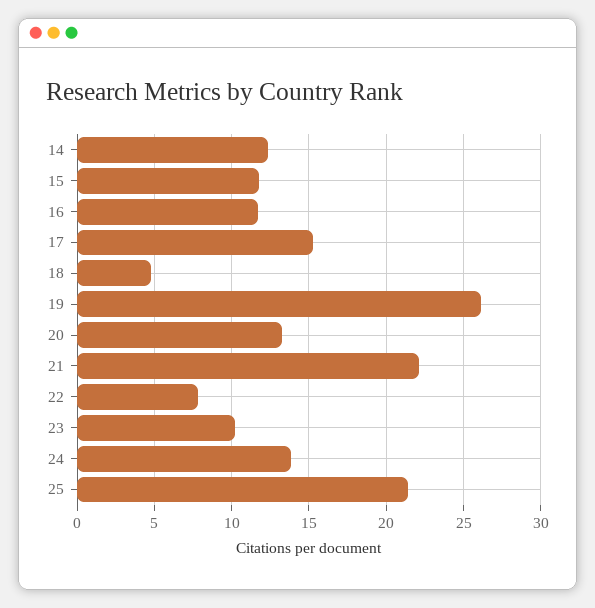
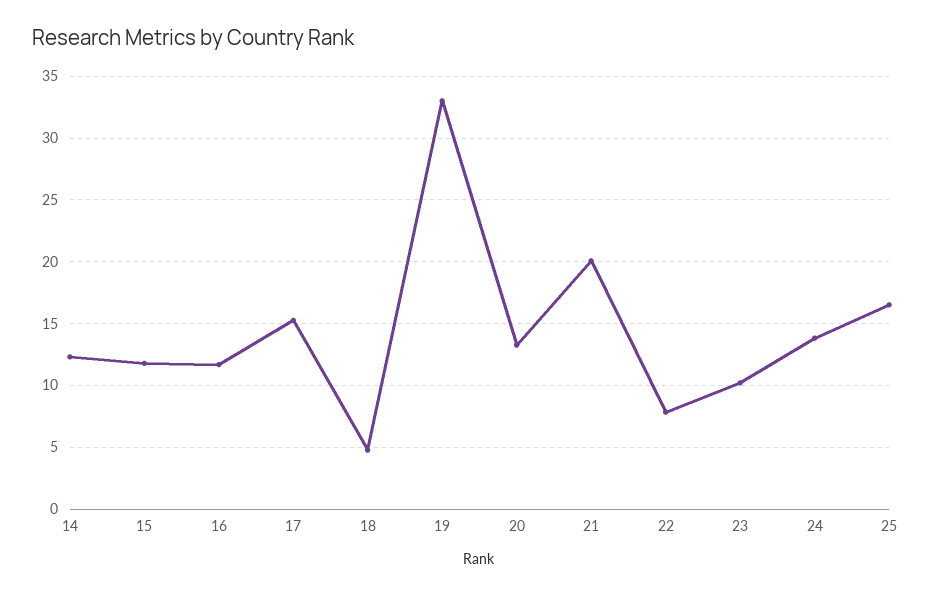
19: 26 -> 33
21: 22 -> 20
25: 21.5 -> 16.5

